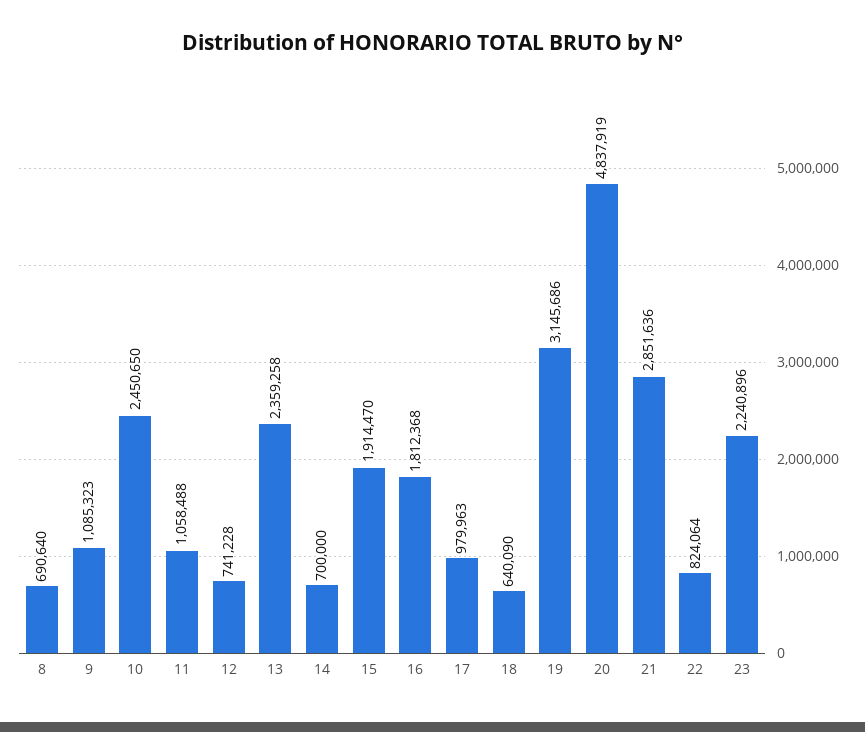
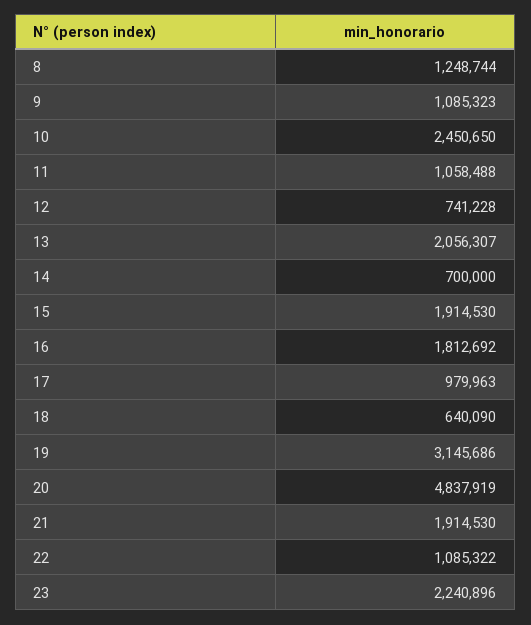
8: 690640 -> 1248744
13: 2359258 -> 2056307
15: 1914470 -> 1914530
16: 1812368 -> 1812692
21: 2851636 -> 1914530
22: 824064 -> 1085322

